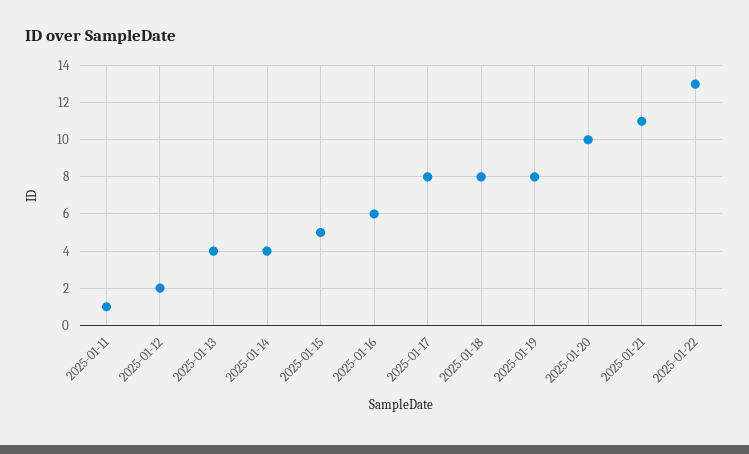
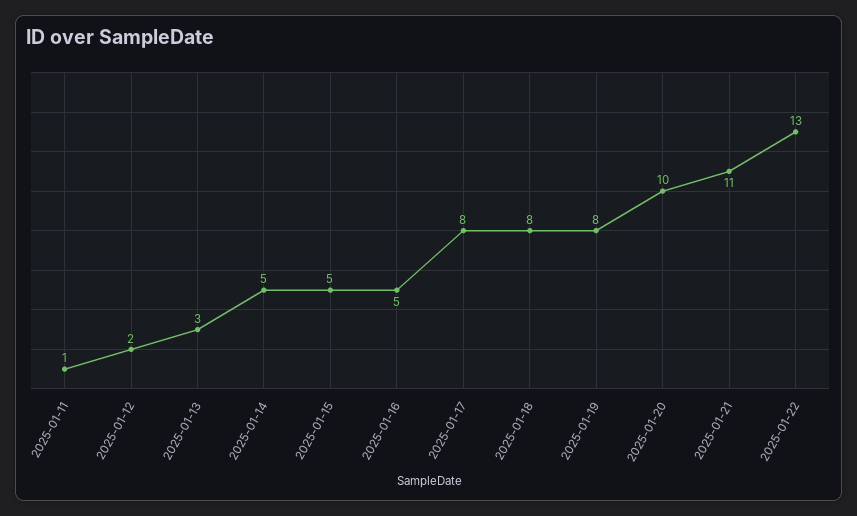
2025-01-13: 4 -> 3
2025-01-14: 4 -> 5
2025-01-16: 6 -> 5

